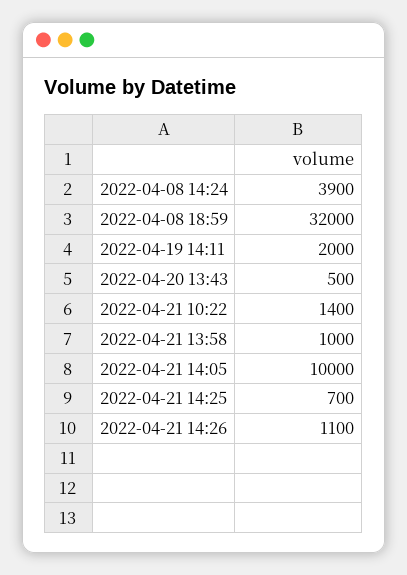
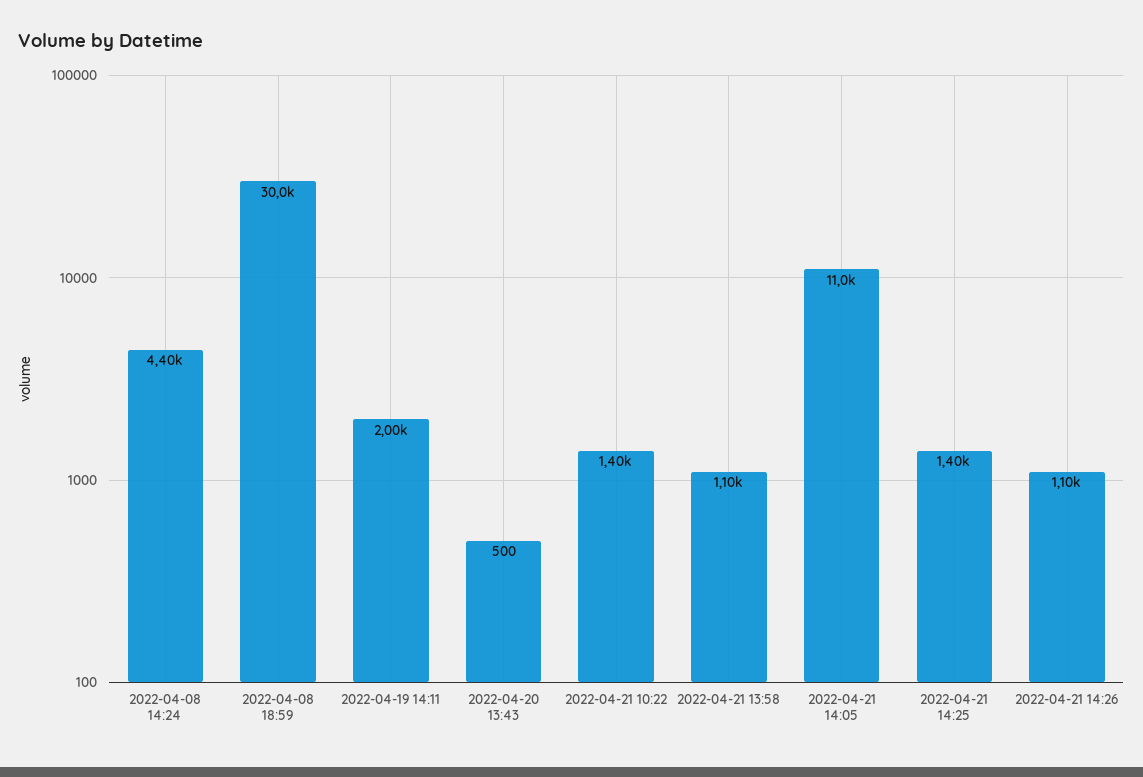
2022-04-08 14:24: 3900 -> 4400
2022-04-08 18:59: 32000 -> 30000
2022-04-21 13:58: 1000 -> 1100
2022-04-21 14:05: 10000 -> 11000
2022-04-21 14:25: 700 -> 1400

